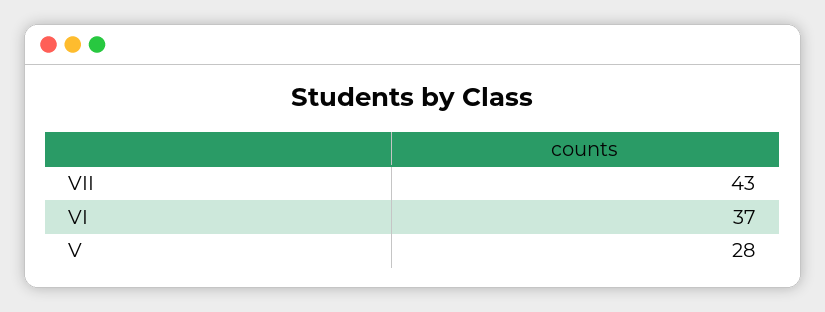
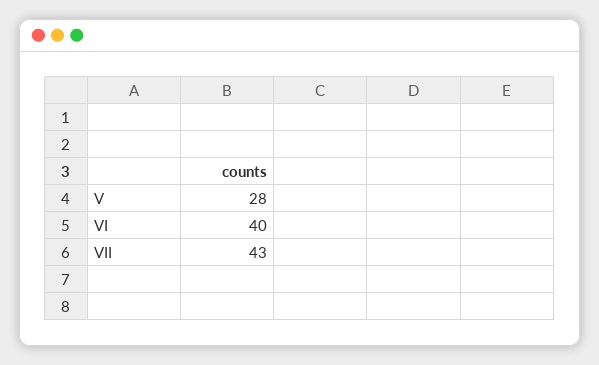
VI: 37 -> 40

